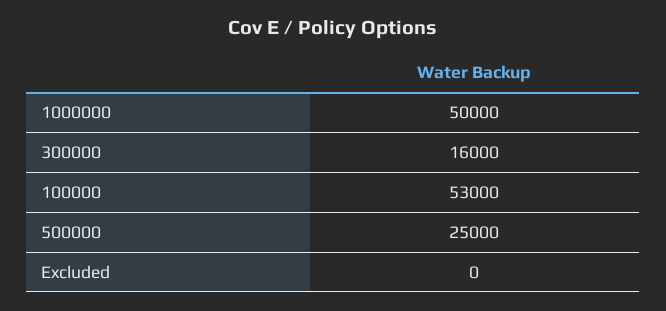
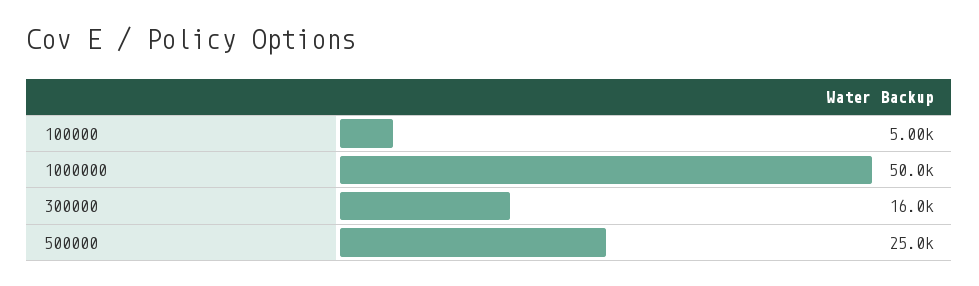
100000: 53000 -> 5000
Excluded: 0 -> none

